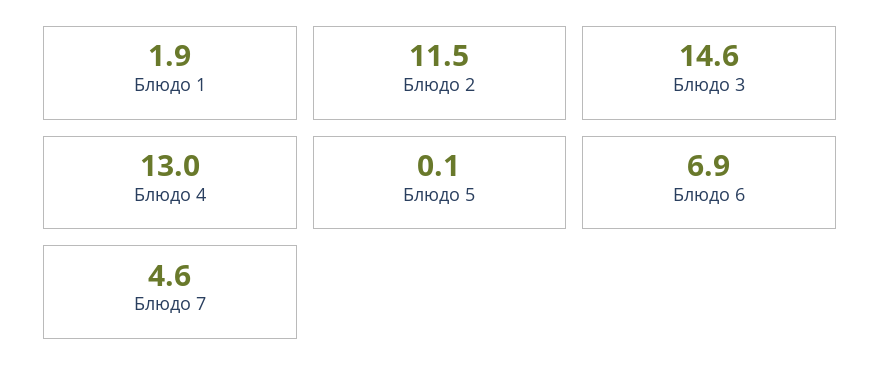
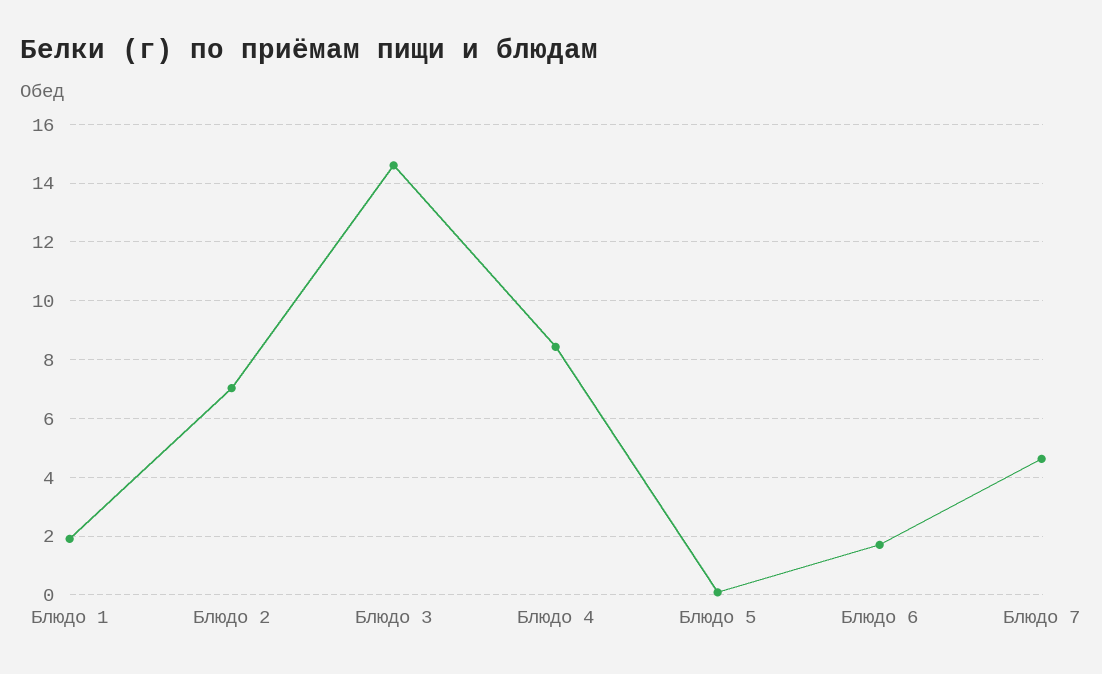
Блюдо 2: 11.5 -> 7
Блюдо 4: 13 -> 8.5
Блюдо 6: 6.9 -> 1.75

